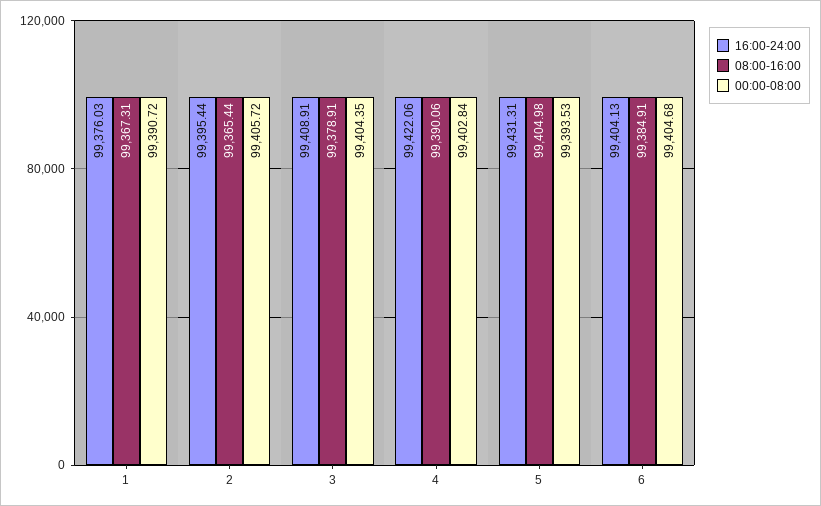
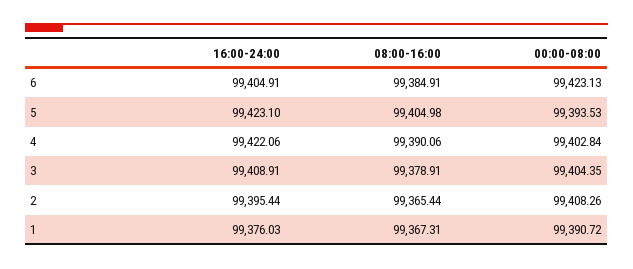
00:00-08:00, 2: 99405.72 -> 99408.26
16:00-24:00, 5: 99431.31 -> 99423.1
16:00-24:00, 6: 99404.13 -> 99404.91
00:00-08:00, 6: 99404.68 -> 99423.13

